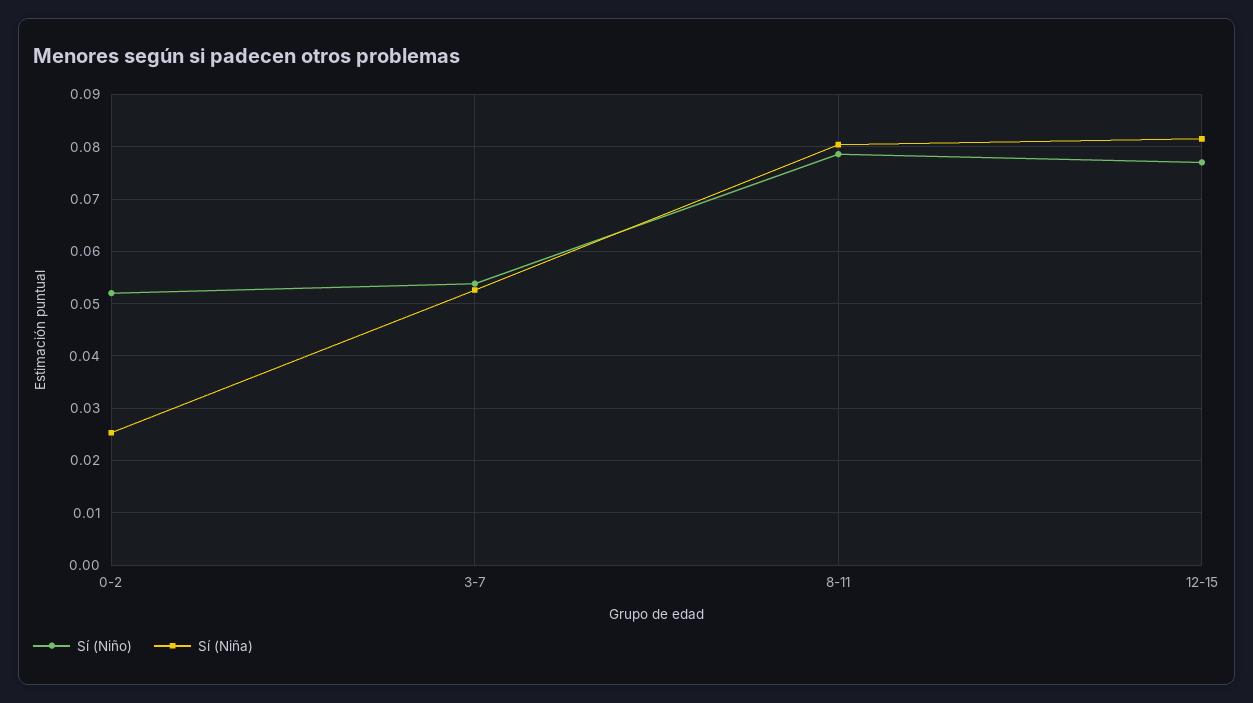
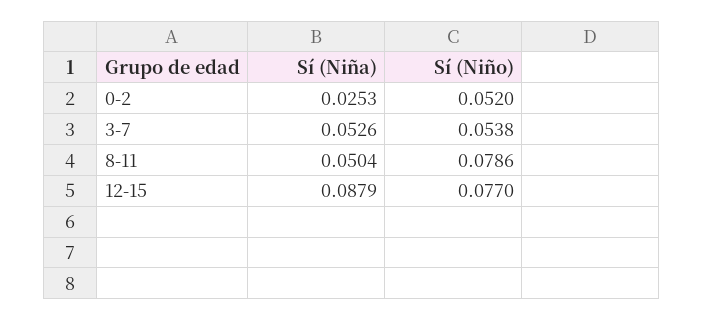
Sí (Niña), 8-11: 0.08 -> 0.0504
Sí (Niña), 12-15: 0.082 -> 0.0879

